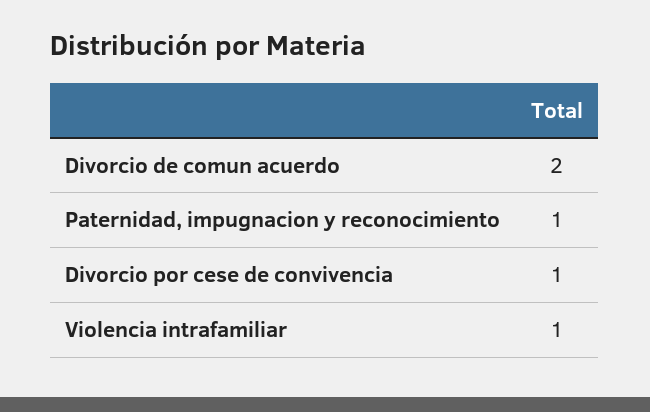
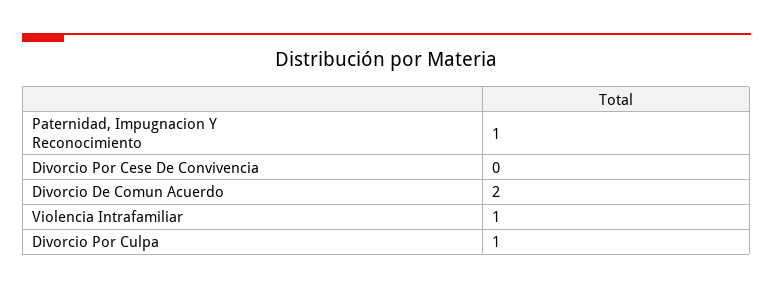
Divorcio por cese de convivencia: 1 -> 0
Divorcio Por Culpa: none -> 1

